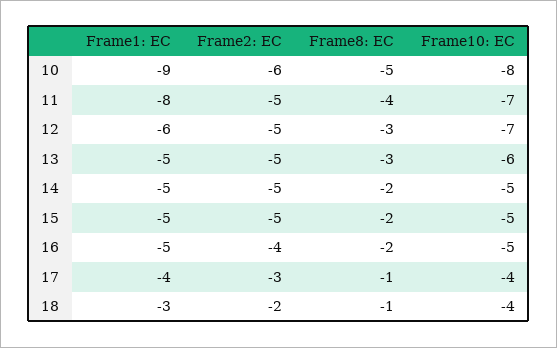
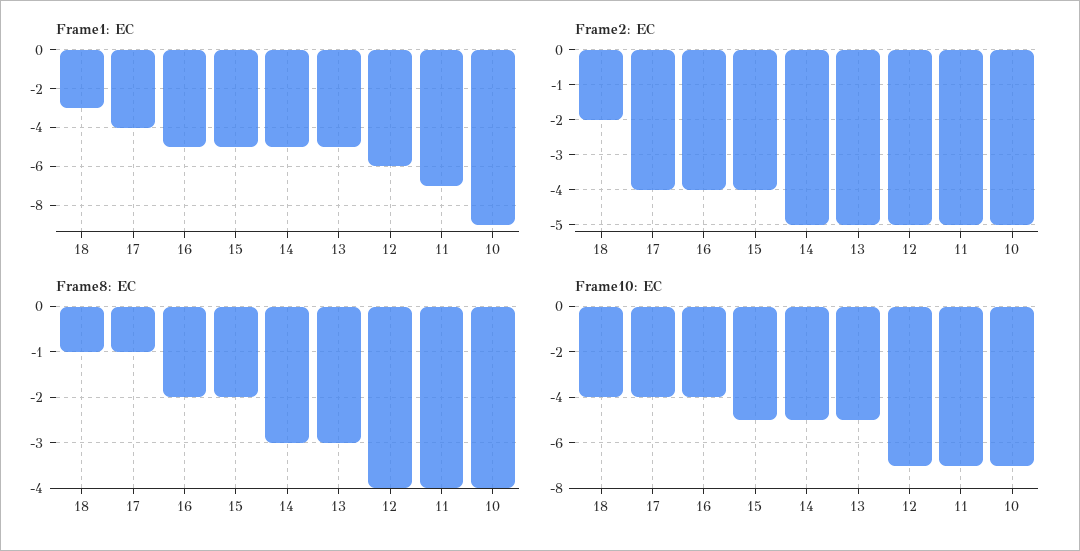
Frame2: EC, 10: -6 -> -5
Frame8: EC, 10: -5 -> -4
Frame10: EC, 10: -8 -> -7
Frame1: EC, 11: -8 -> -7
Frame8: EC, 12: -3 -> -4
Frame10: EC, 13: -6 -> -5
Frame8: EC, 14: -2 -> -3
Frame2: EC, 15: -5 -> -4
Frame10: EC, 16: -5 -> -4
Frame2: EC, 17: -3 -> -4

